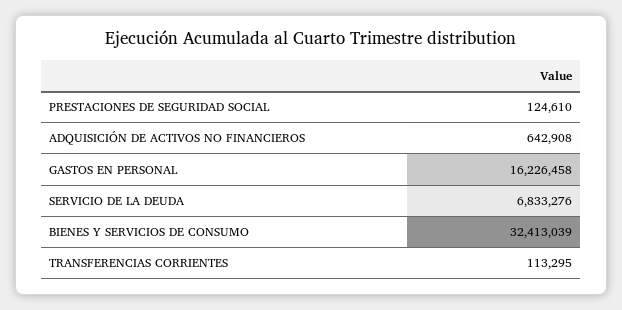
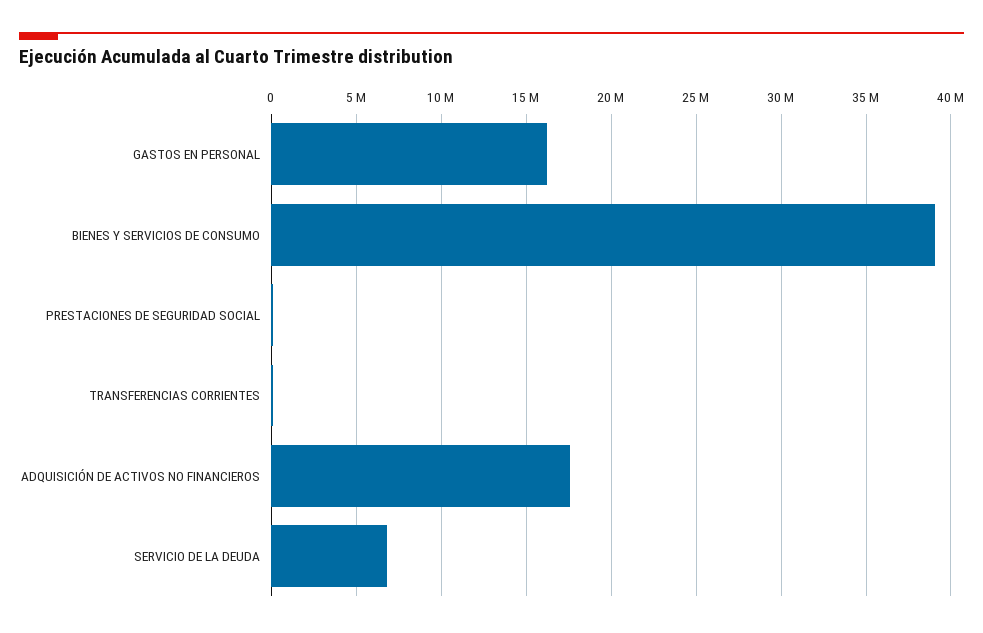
ADQUISICIÓN DE ACTIVOS NO FINANCIEROS: 642908 -> 17500000
BIENES Y SERVICIOS DE CONSUMO: 32413039 -> 39000000

